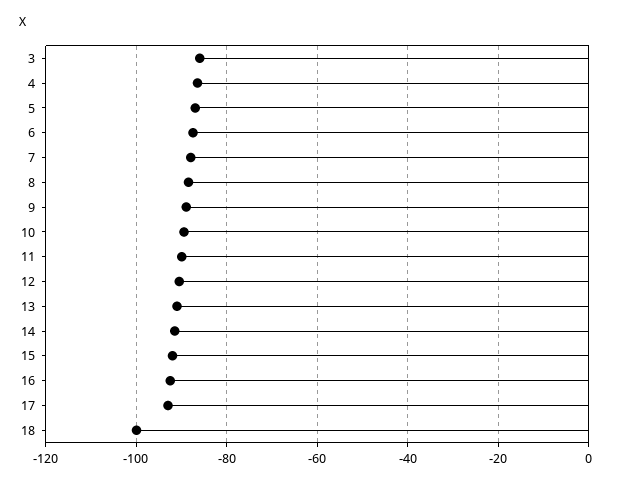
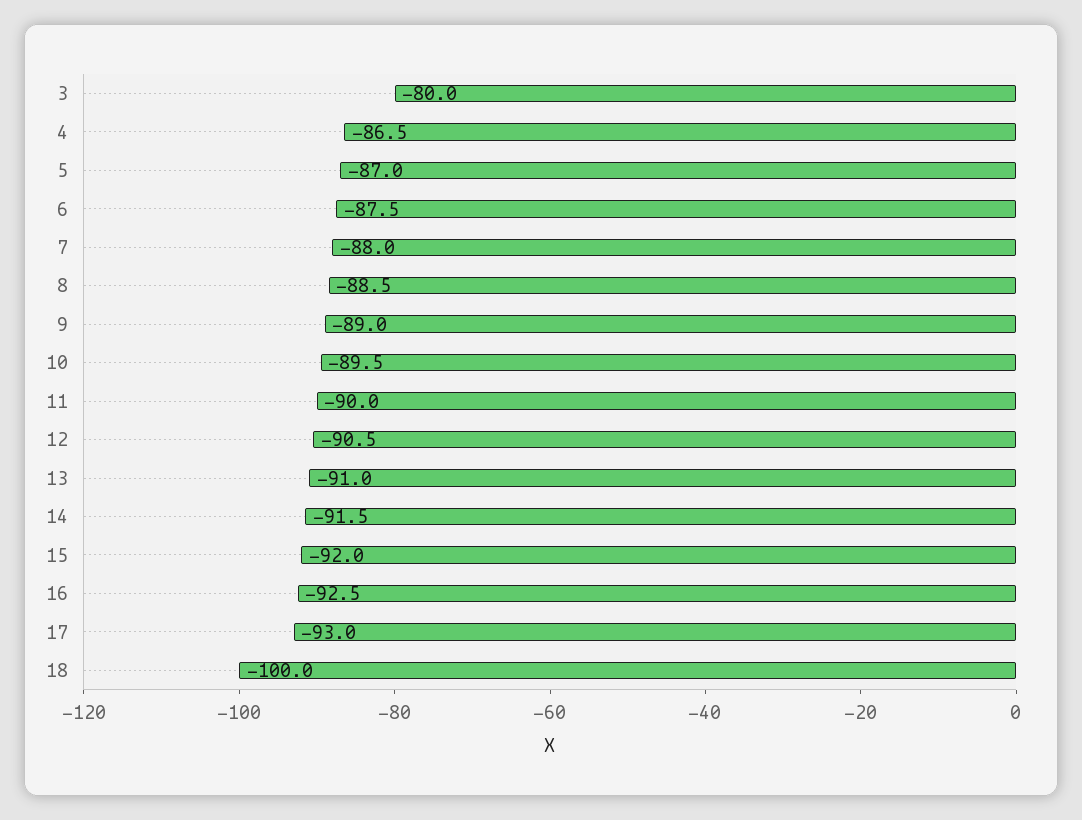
3: -86 -> -80

